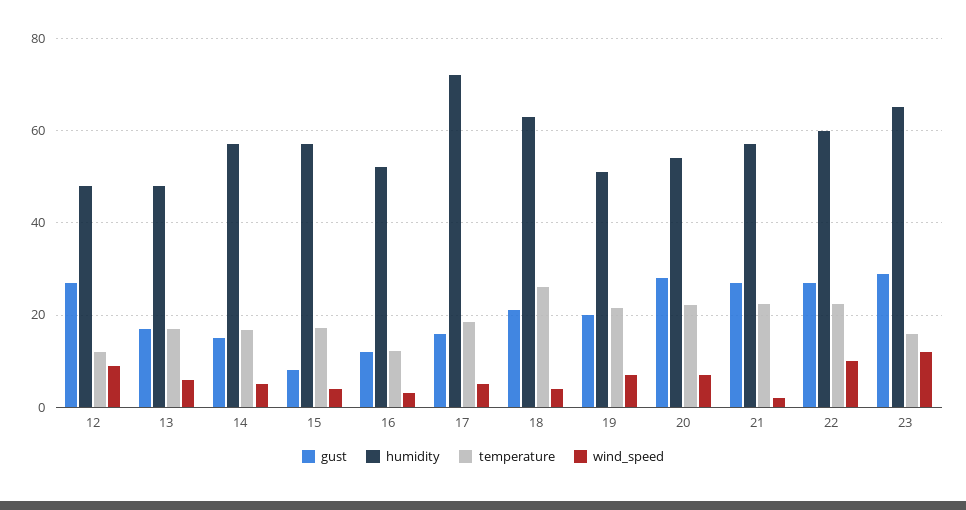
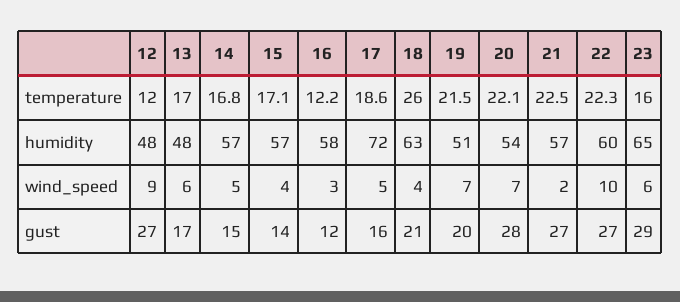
gust, 15: 8 -> 14
humidity, 16: 52 -> 58
wind_speed, 23: 12 -> 6

